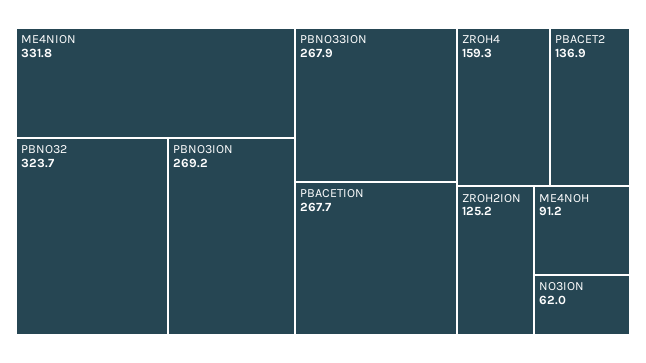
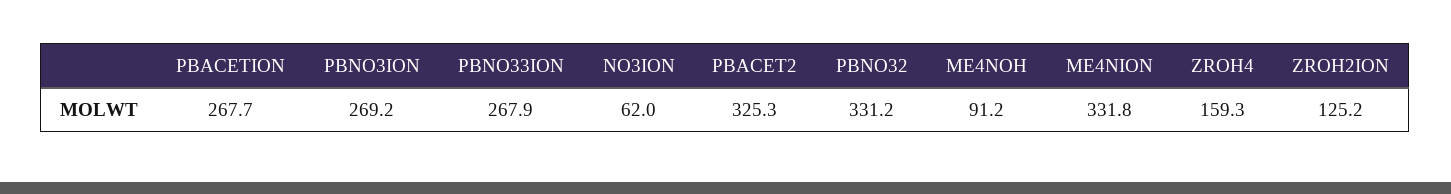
PBNO32: 323.7 -> 331.2
PBACET2: 136.9 -> 325.3

